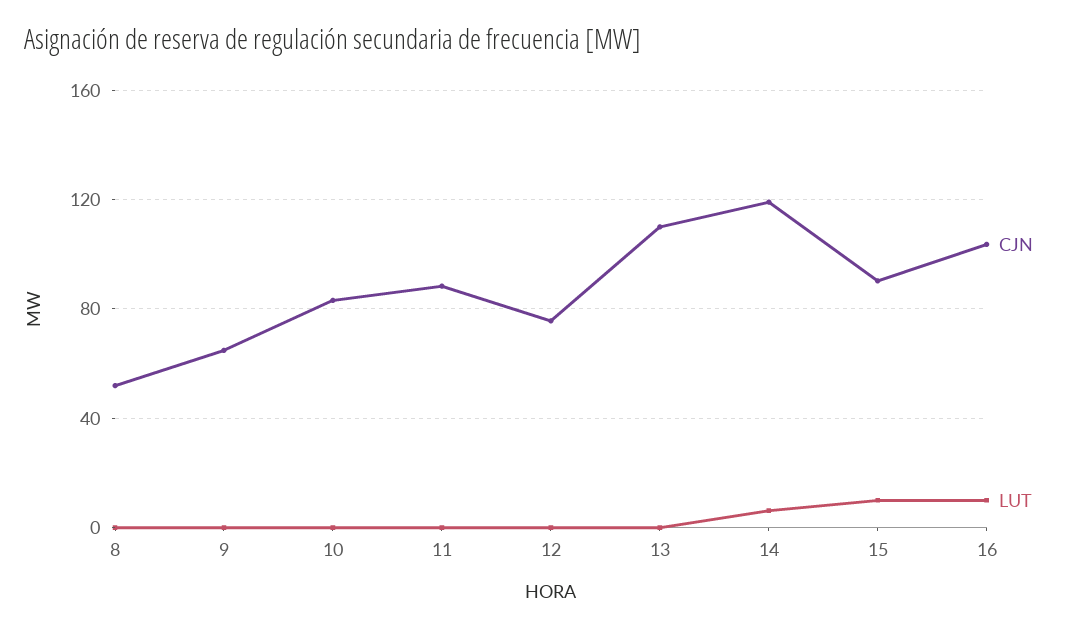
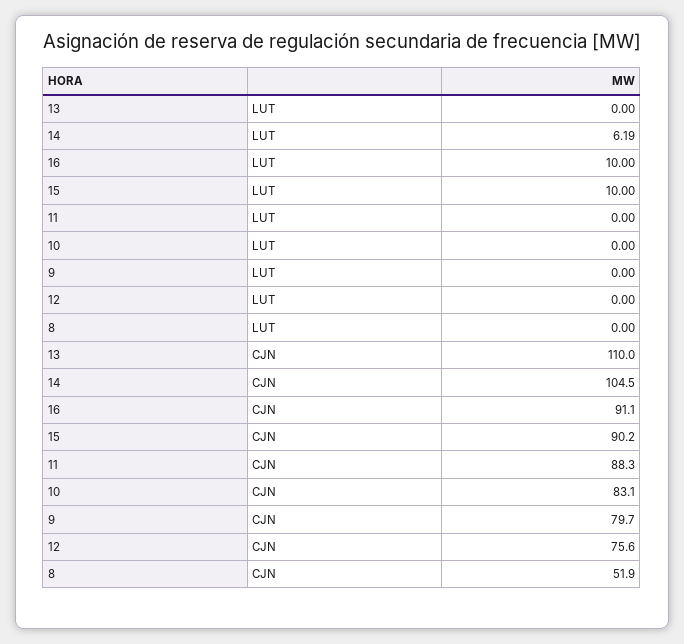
CJN, 9: 65 -> 79.7
CJN, 14: 120 -> 104.5
CJN, 16: 105 -> 91.1

